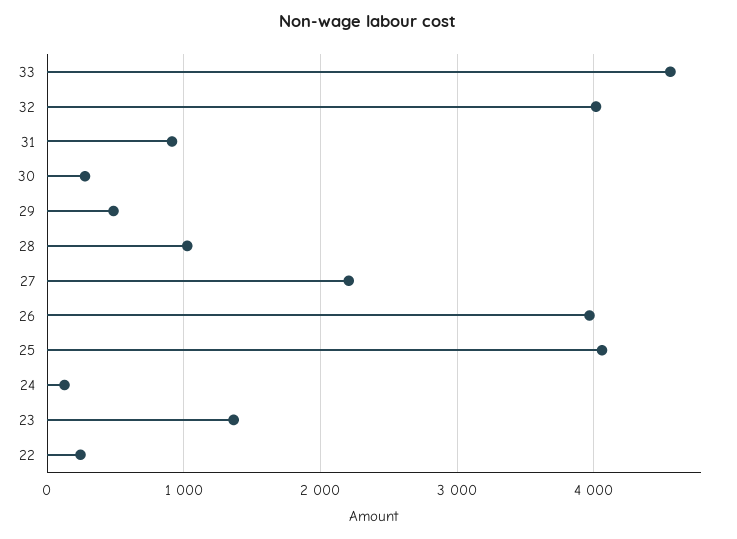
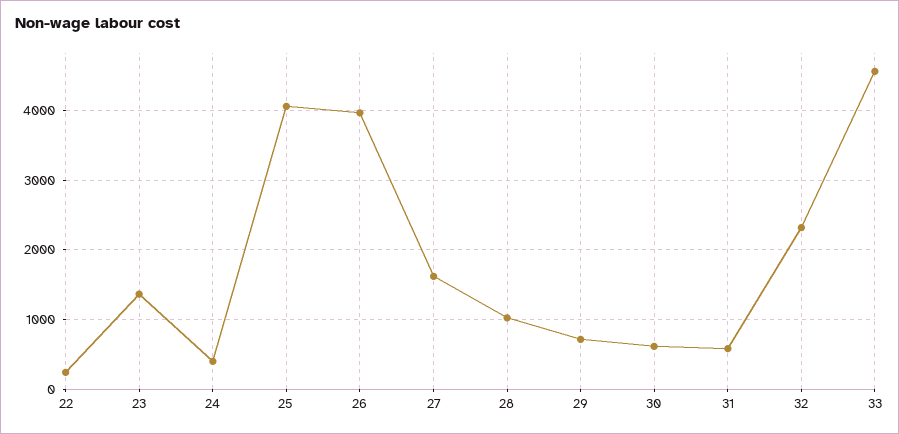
32: 4000 -> 2300
31: 900 -> 600
30: 300 -> 600
29: 500 -> 700
27: 2200 -> 1600
24: 100 -> 400

